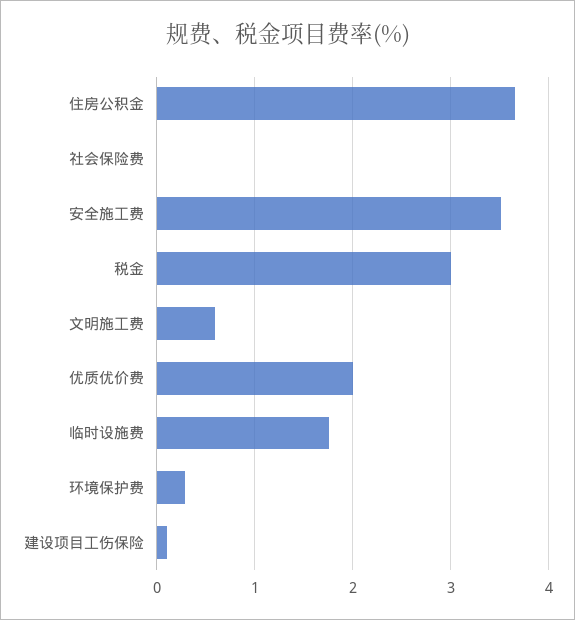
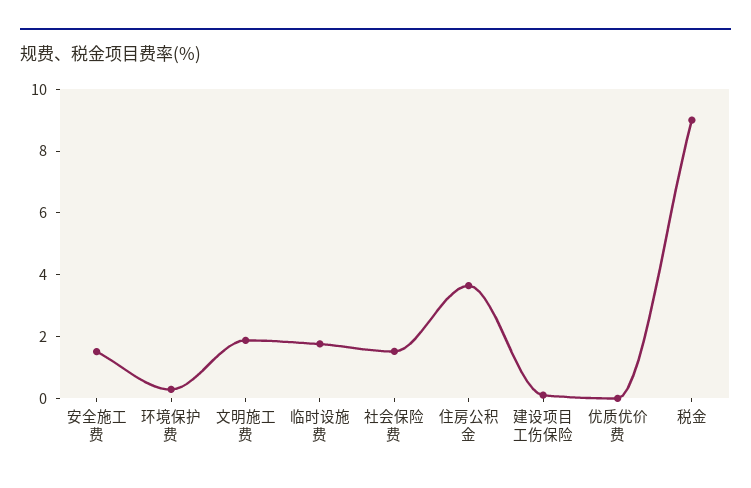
社会保险费: 0 -> 1.5
安全施工费: 3.5 -> 1.5
税金: 3 -> 9
文明施工费: 0.6 -> 2
优质优价费: 2 -> 0

